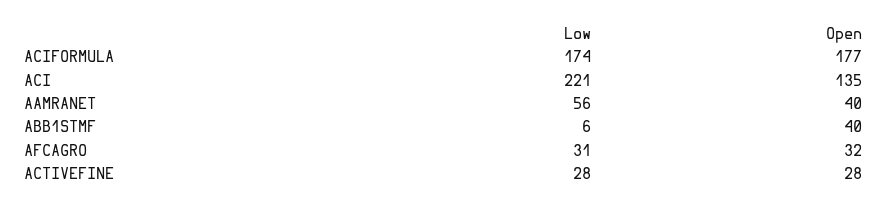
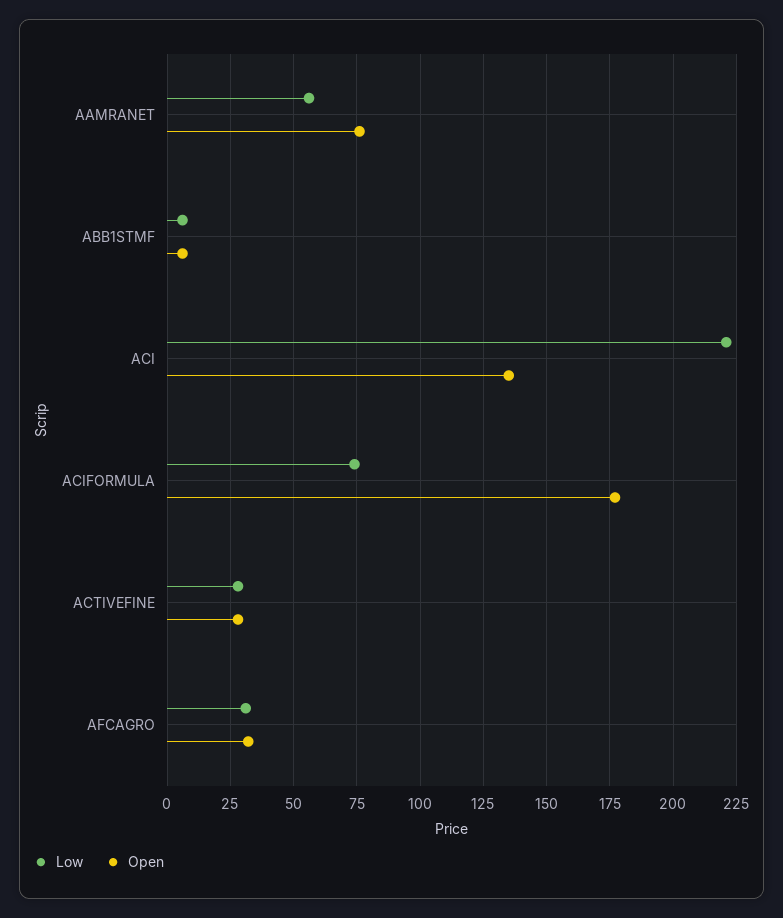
Low, ACIFORMULA: 174 -> 75
Open, AAMRANET: 40 -> 75
Open, ABB1STMF: 40 -> 5

